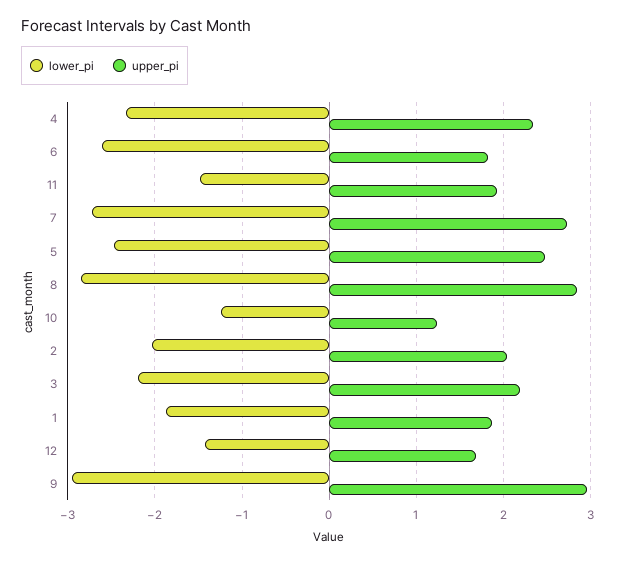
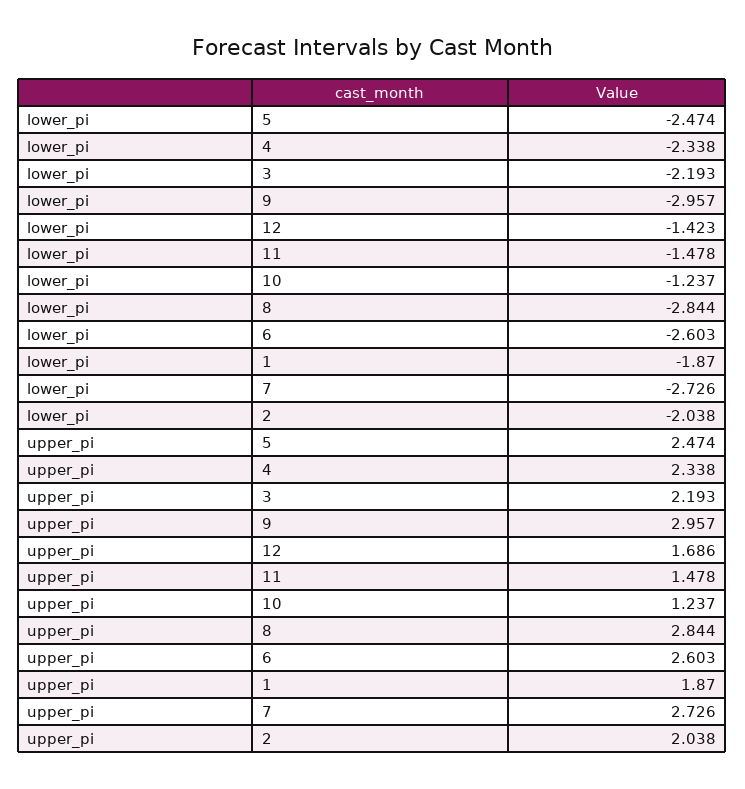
upper_pi, 6: 1.8 -> 2.603
upper_pi, 11: 1.9 -> 1.478

